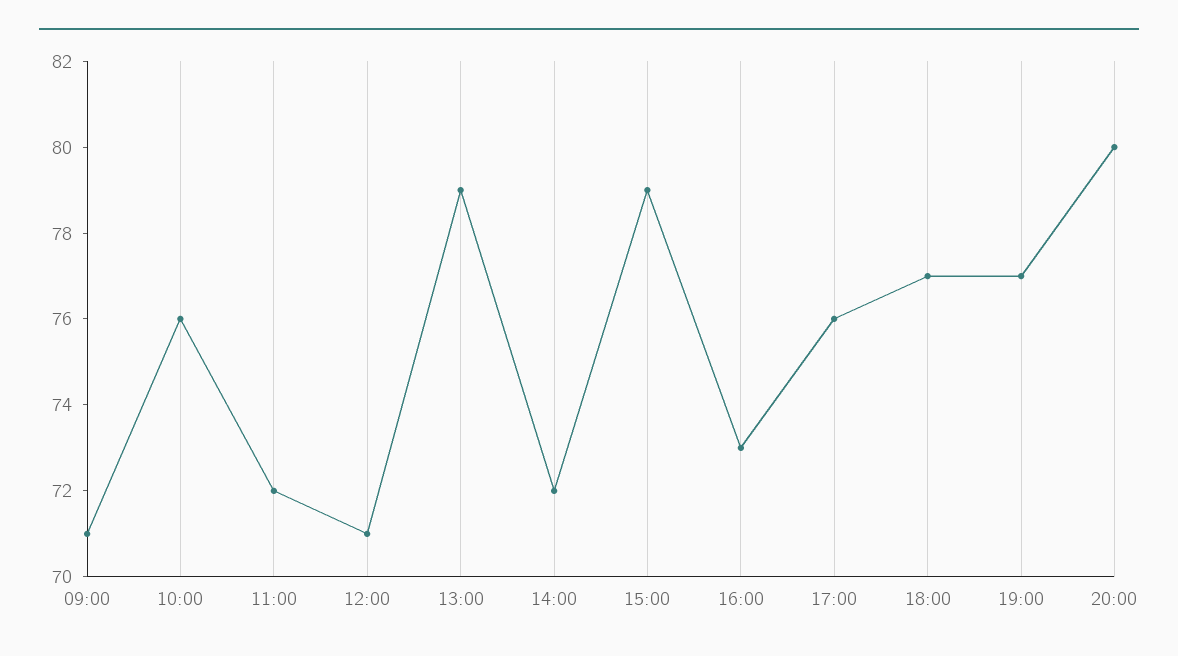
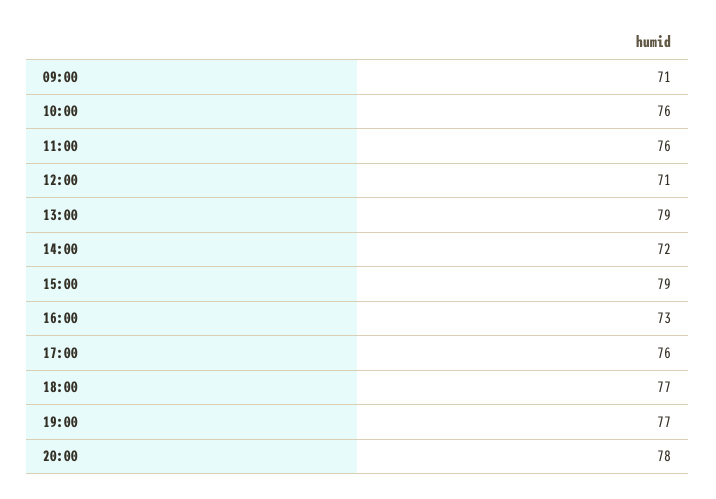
11:00: 72 -> 76
20:00: 80 -> 78

